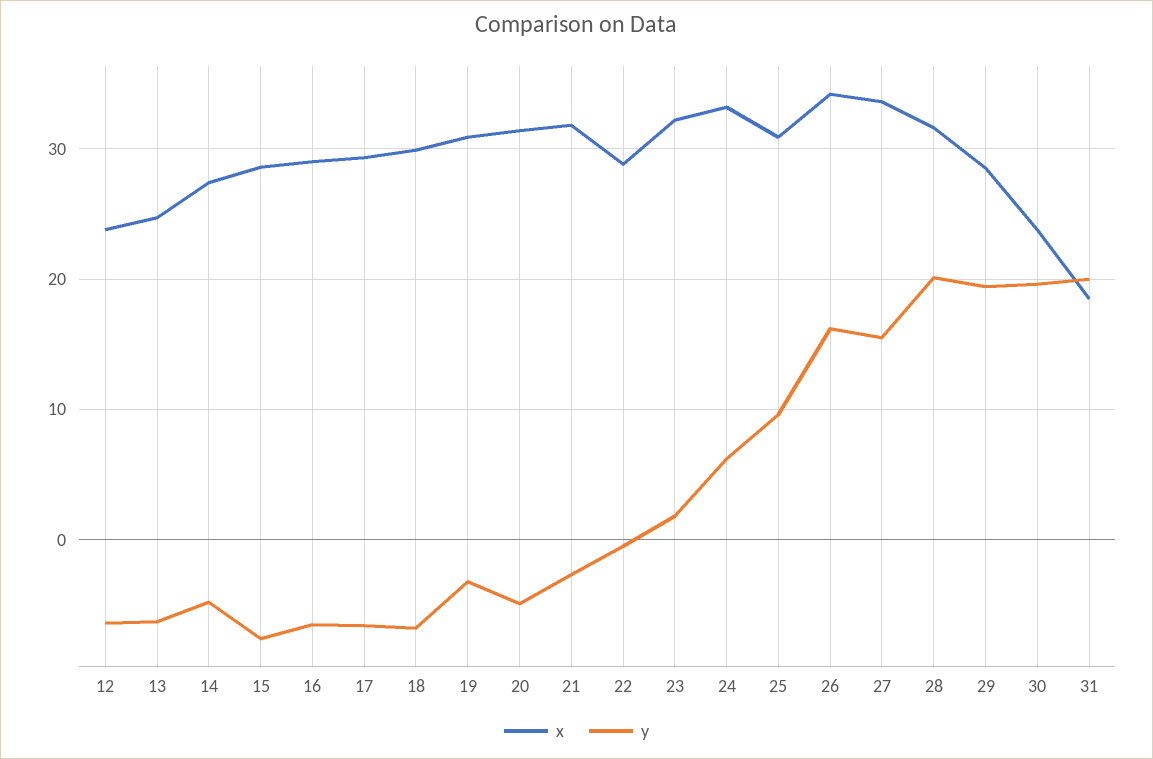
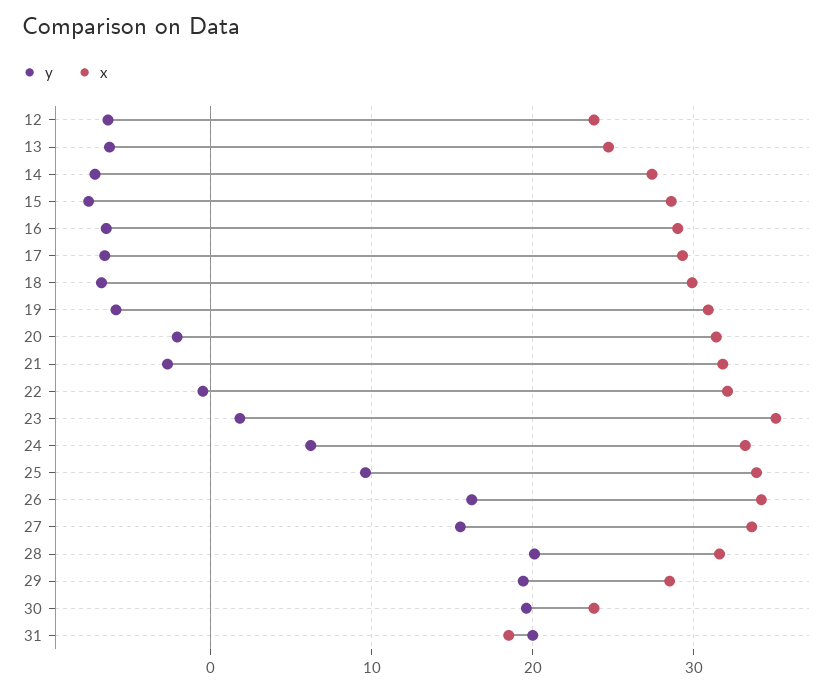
y, 14: -5 -> -7
y, 19: -3 -> -6
y, 20: -5 -> -2
x, 22: 29 -> 32
x, 23: 32 -> 35
x, 25: 31 -> 34

